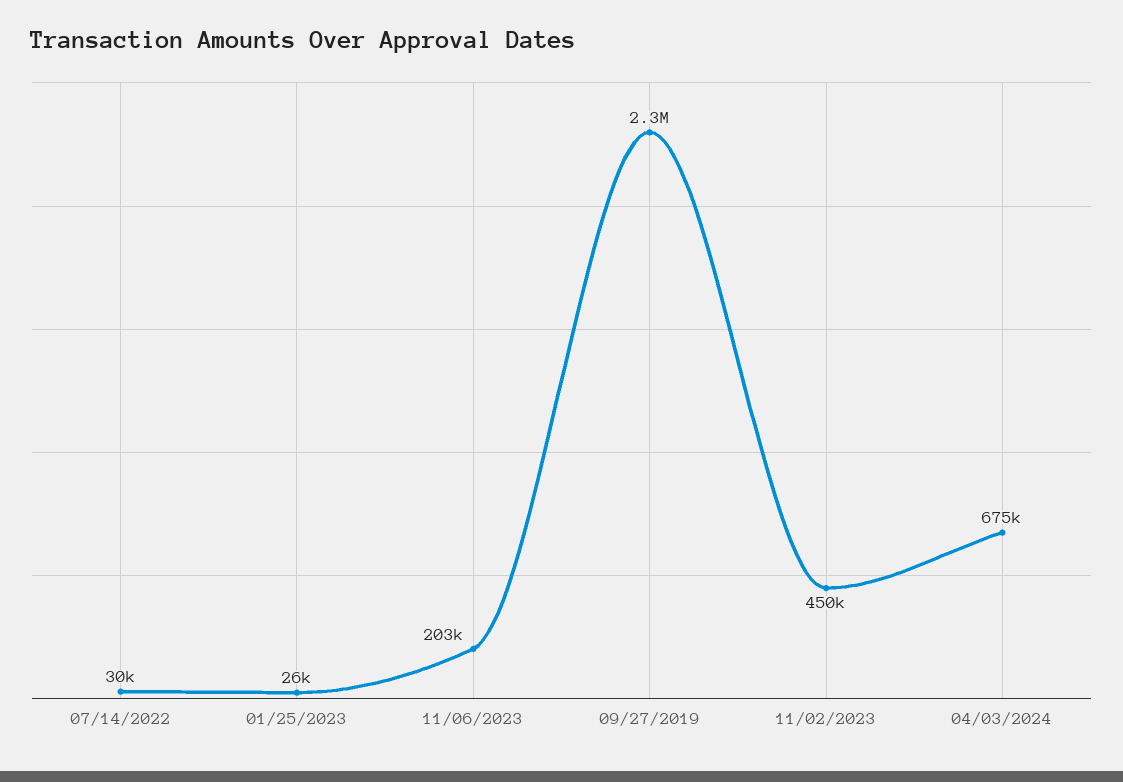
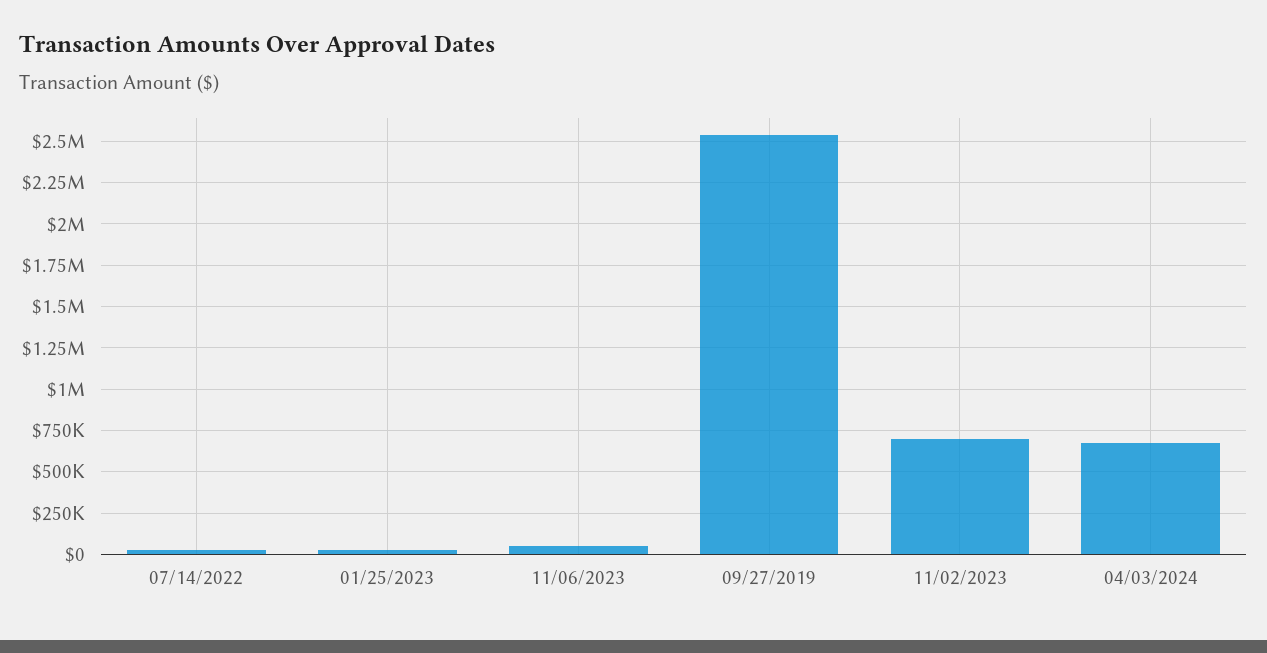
11/06/2023: 203000 -> 50000
09/27/2019: 2300000 -> 2550000
11/02/2023: 450000 -> 700000

